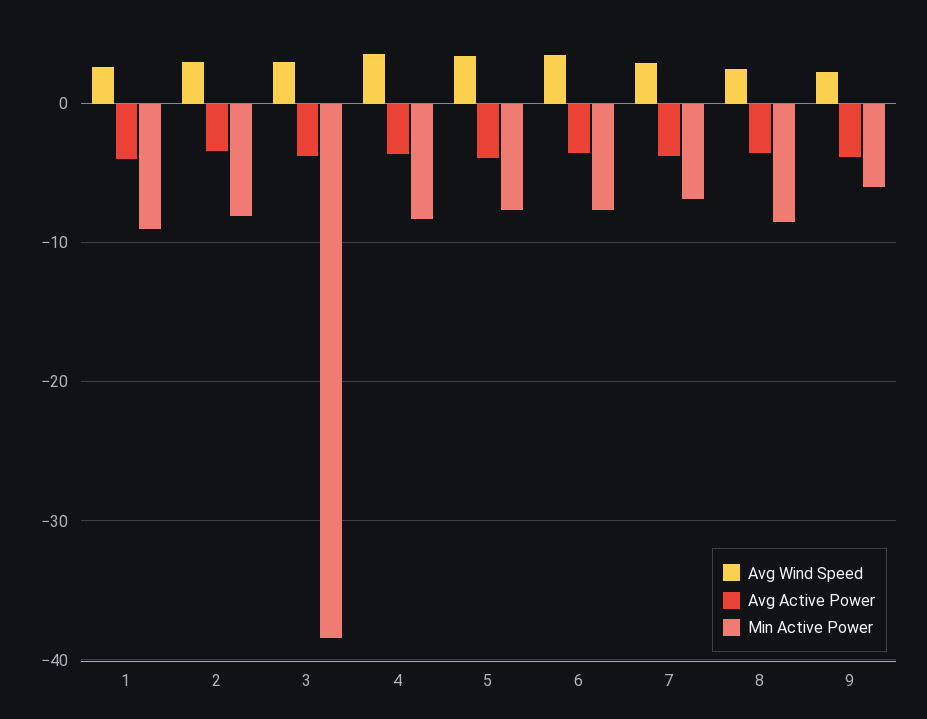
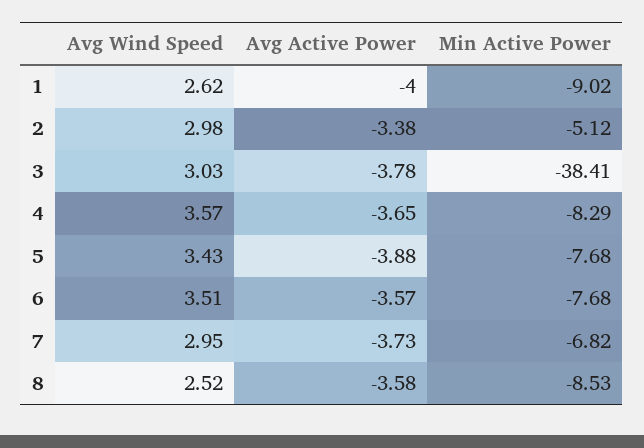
Min Active Power, 2: -8 -> -5.12
Avg Wind Speed, 9: 2 -> none
Avg Active Power, 9: -4 -> none
Min Active Power, 9: -6 -> none

